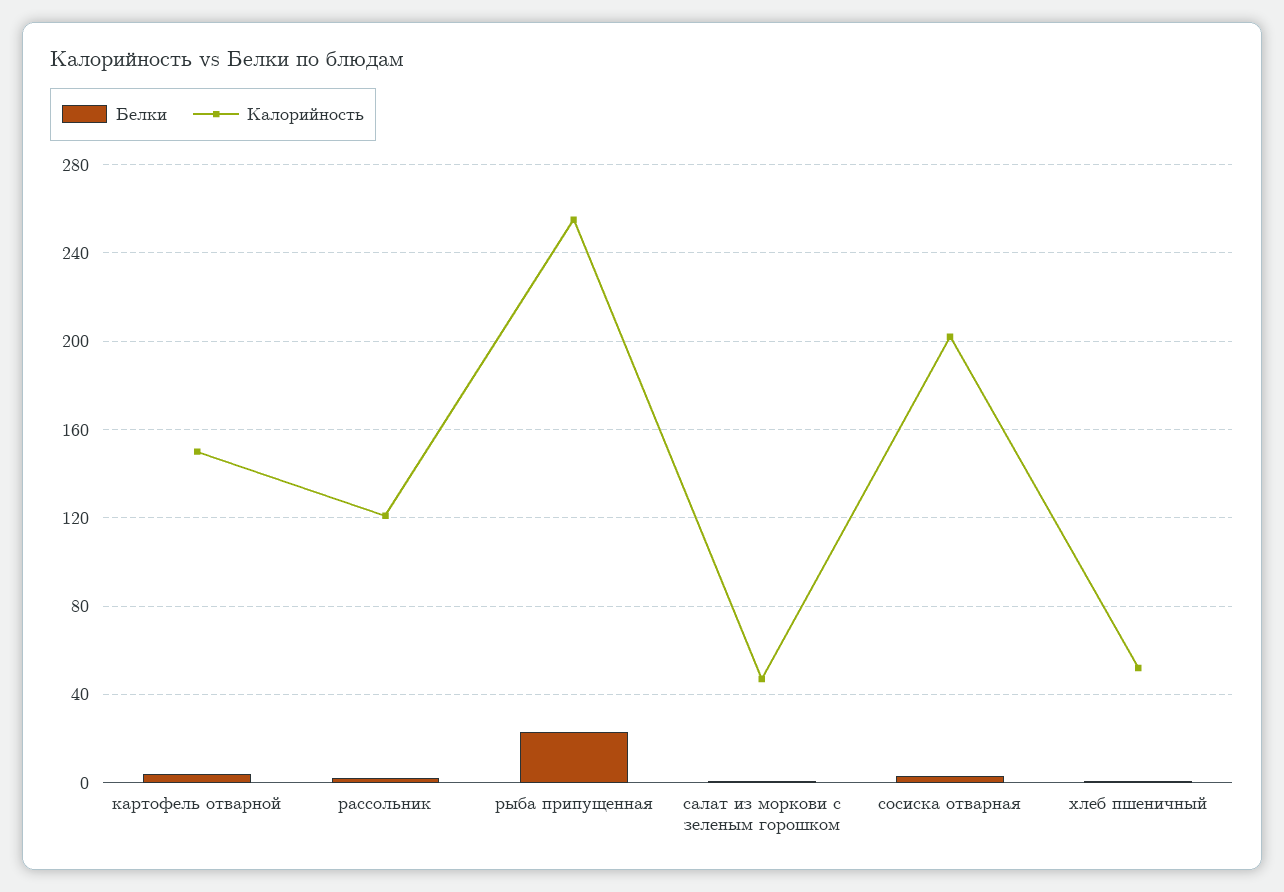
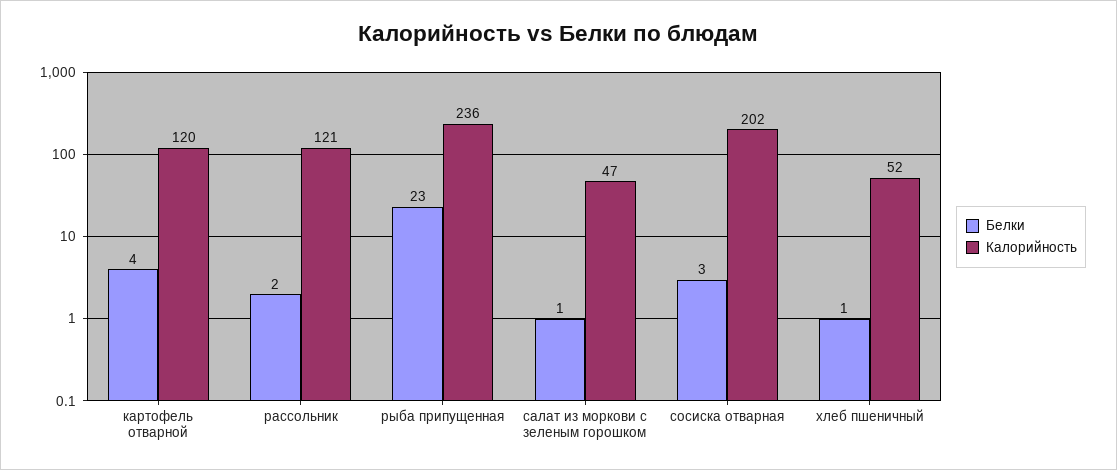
Калорийность, картофель отварной: 150 -> 120
Калорийность, рыба припущенная: 255 -> 236

